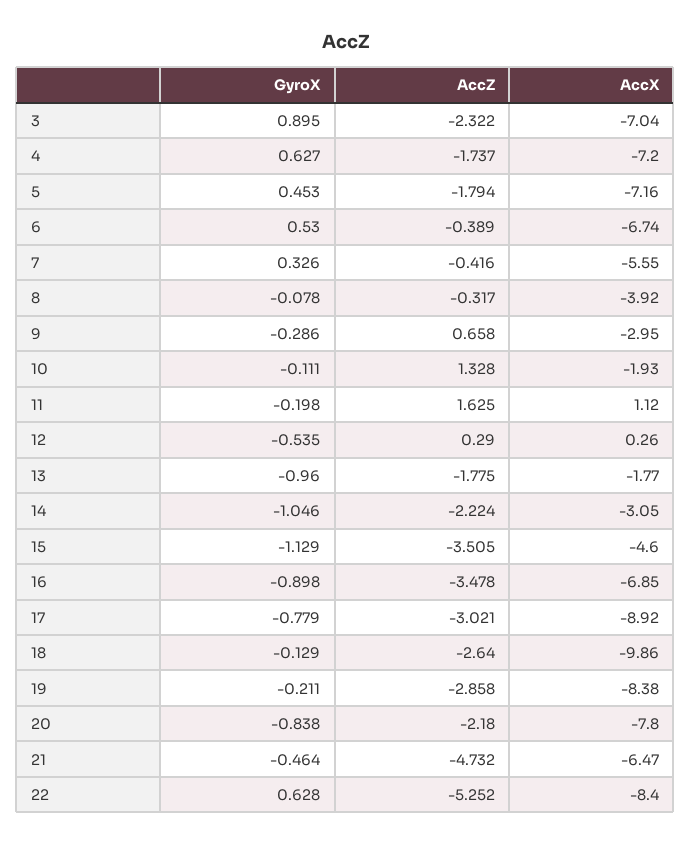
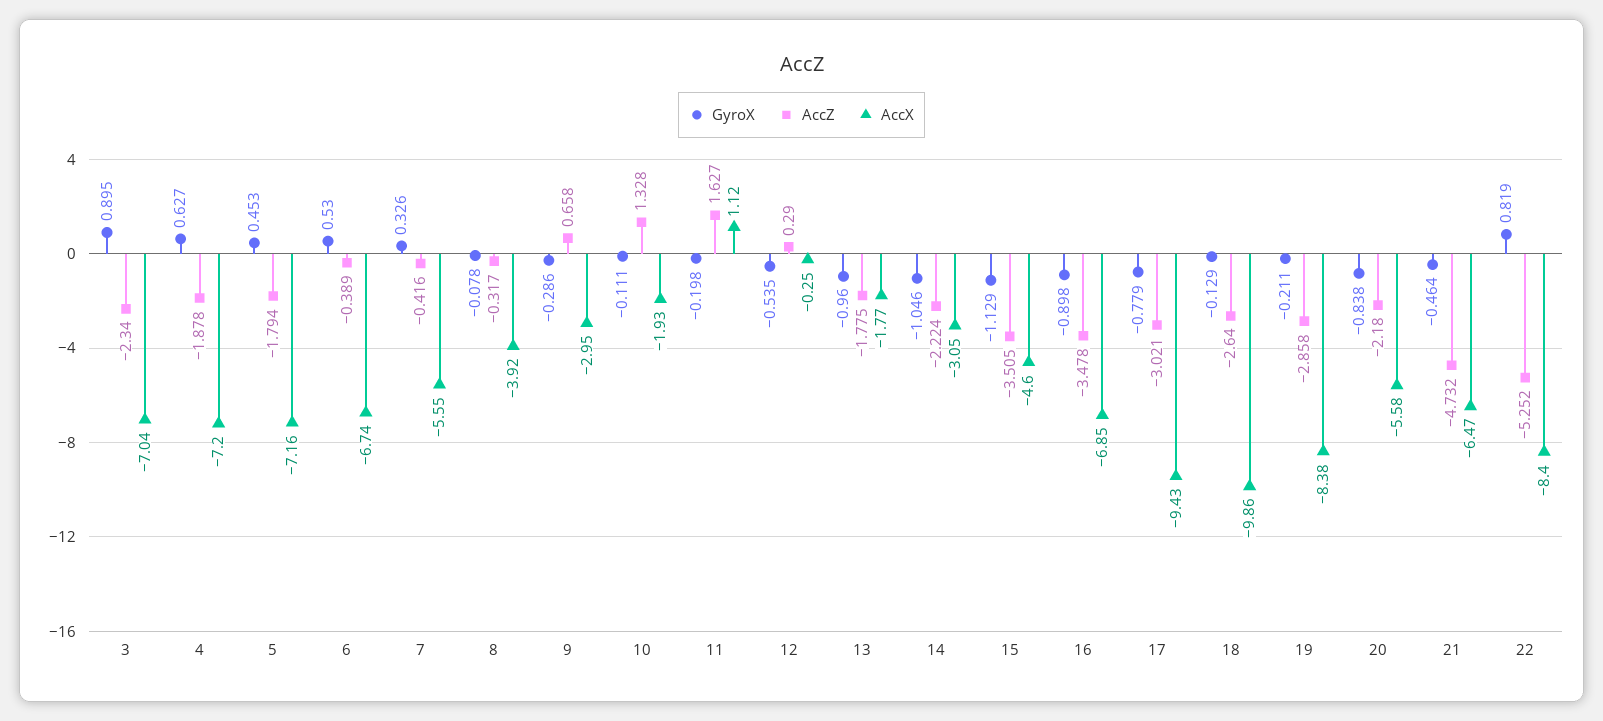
AccZ, 3: -2.322 -> -2.34
AccZ, 4: -1.737 -> -1.878
AccZ, 11: 1.625 -> 1.627
AccX, 12: 0.26 -> -0.25
AccX, 17: -8.92 -> -9.43
AccX, 20: -7.8 -> -5.58
GyroX, 22: 0.628 -> 0.819

